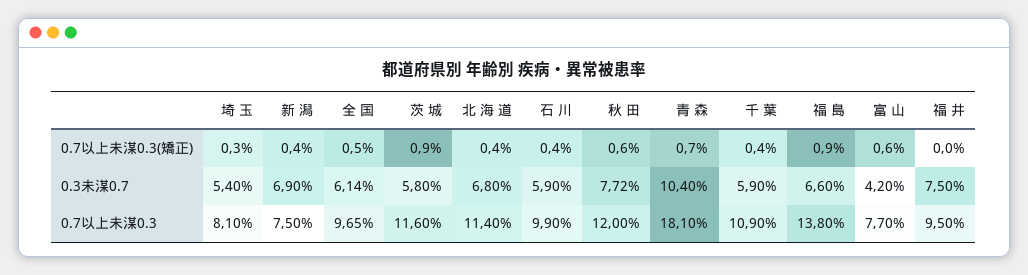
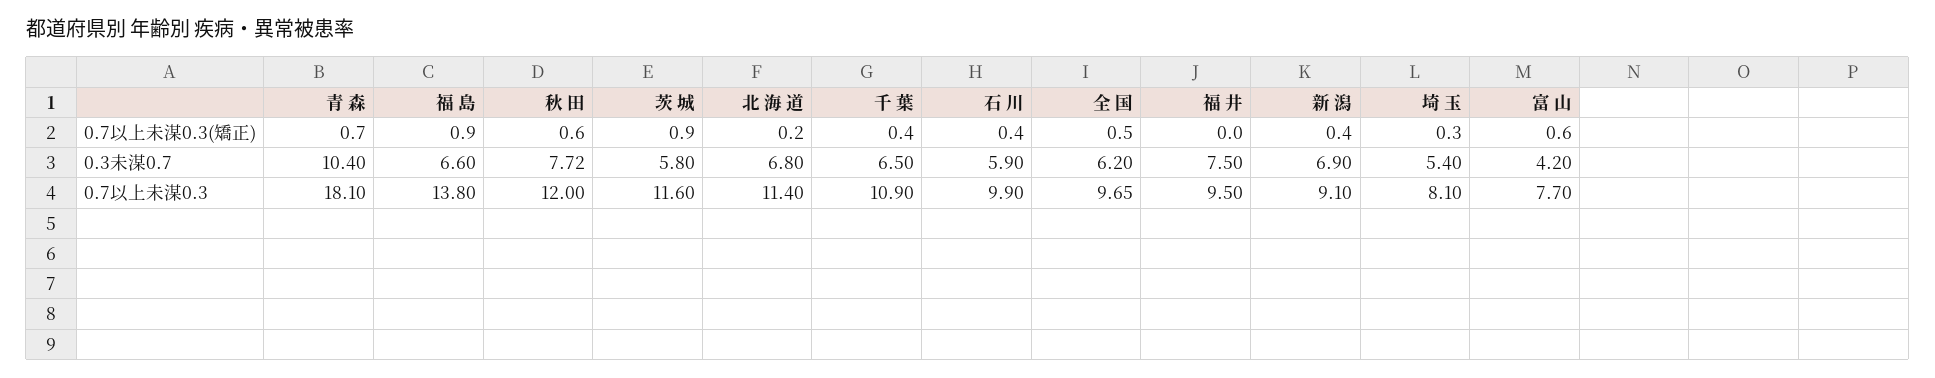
北 海 道, 0.7以上未湈0.3(矯正): 0.4 -> 0.2
全 国, 0.3未湈0.7: 6.14 -> 6.2
千 葉, 0.3未湈0.7: 5.9 -> 6.5
新 潟, 0.7以上未湈0.3: 7.5 -> 9.1

